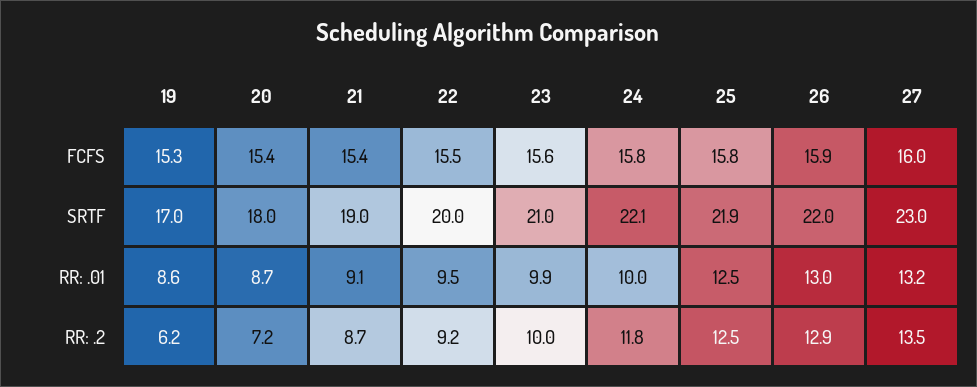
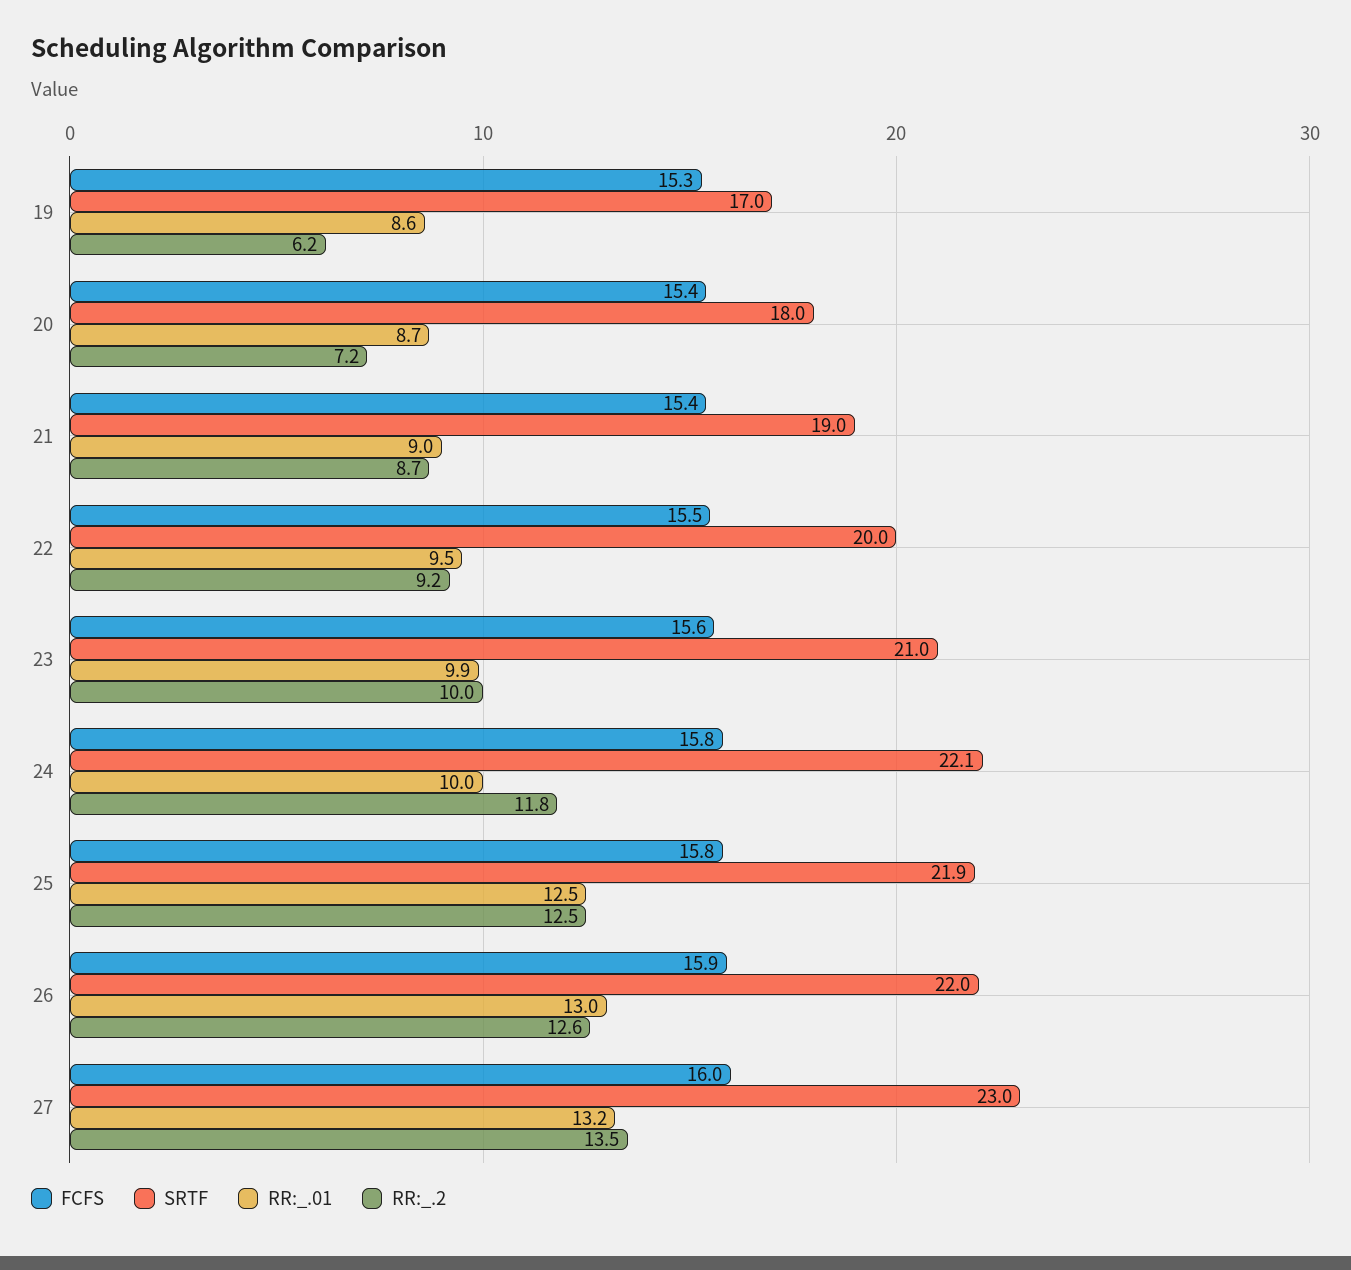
RR: .01, 21: 9.1 -> 9
RR: .2, 26: 12.9 -> 12.6

